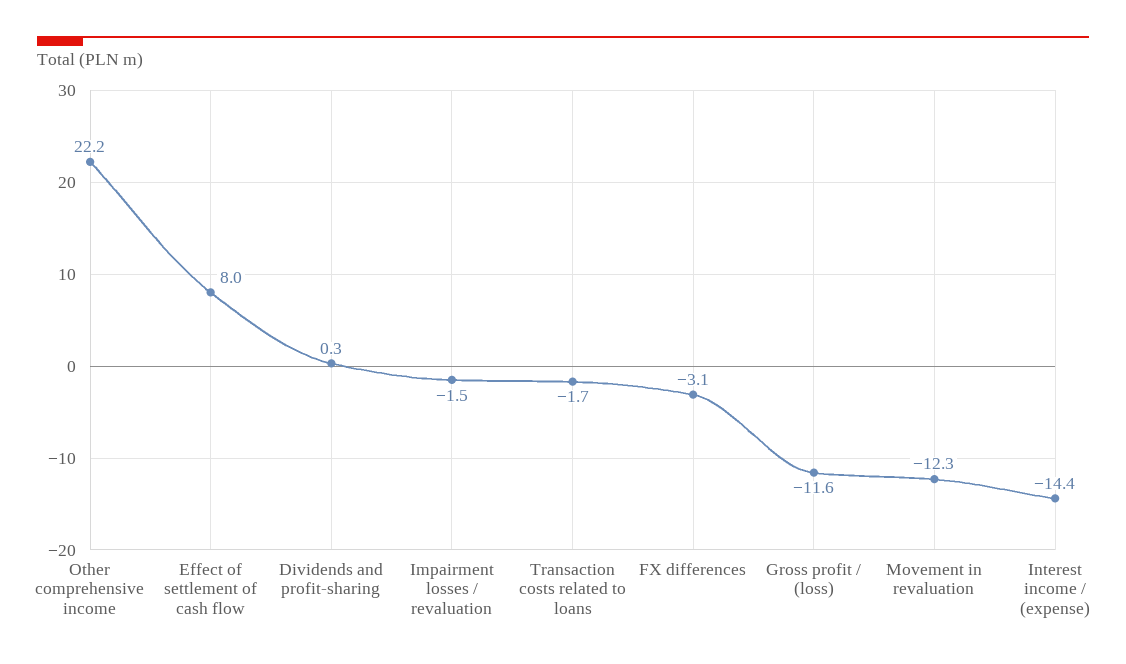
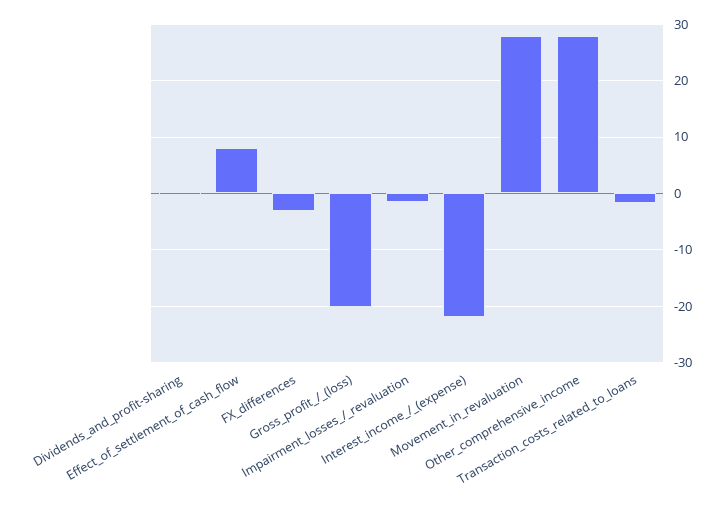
Other comprehensive income: 22.2 -> 28
Gross profit / (loss): -11.6 -> -20
Movement in revaluation: -12.3 -> 28
Interest income / (expense): -14.4 -> -22

